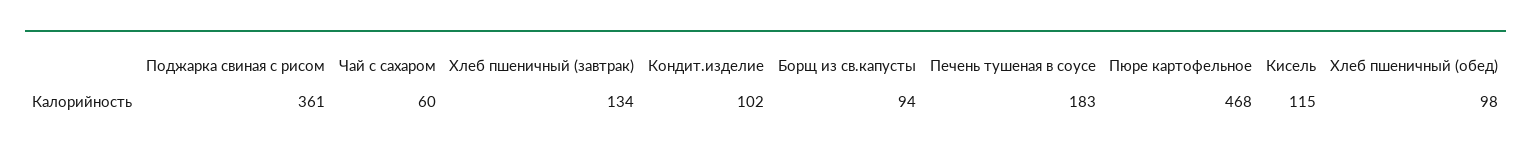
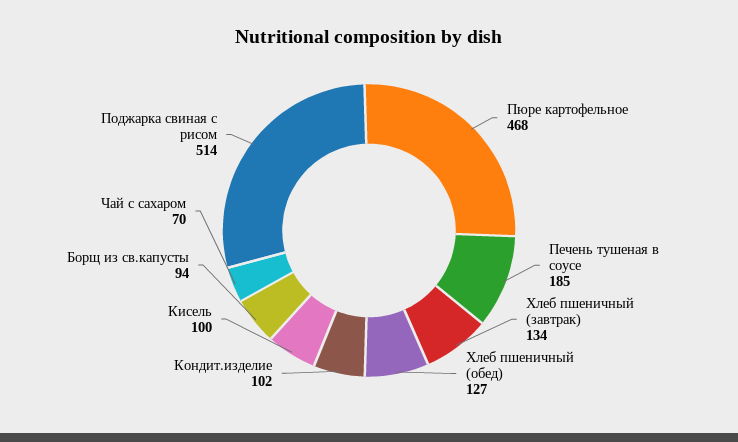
Поджарка свиная с рисом: 361 -> 514
Чай с сахаром: 60 -> 70
Печень тушеная в соусе: 183 -> 185
Кисель: 115 -> 100
Хлеб пшеничный (обед): 98 -> 127

